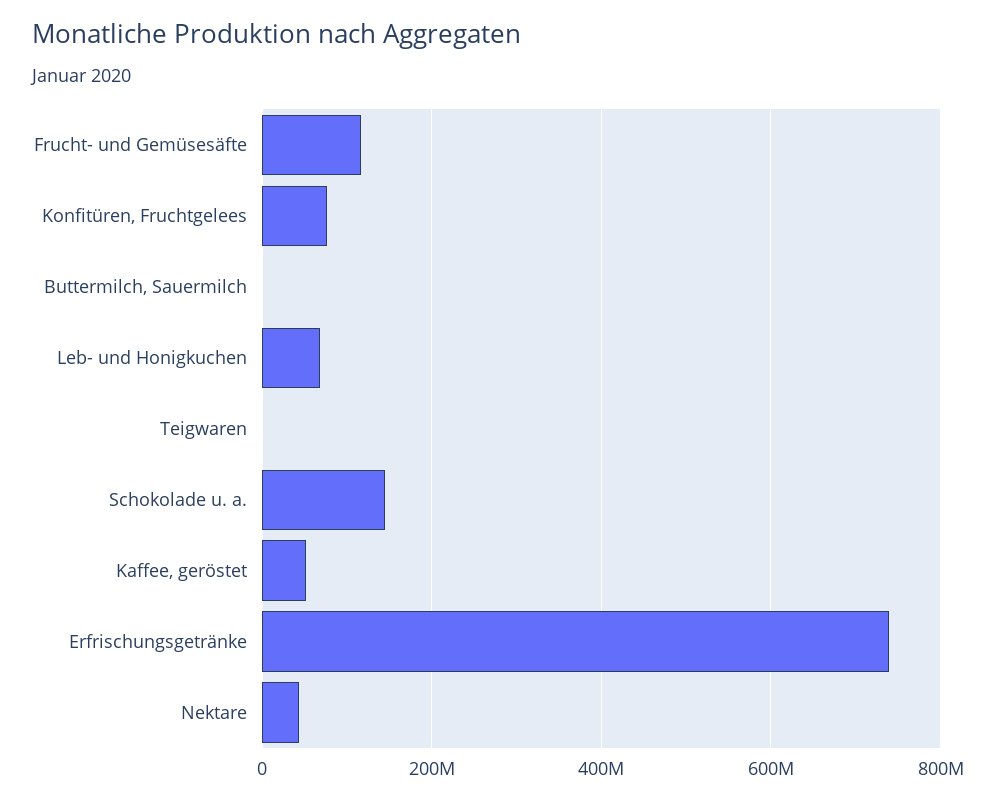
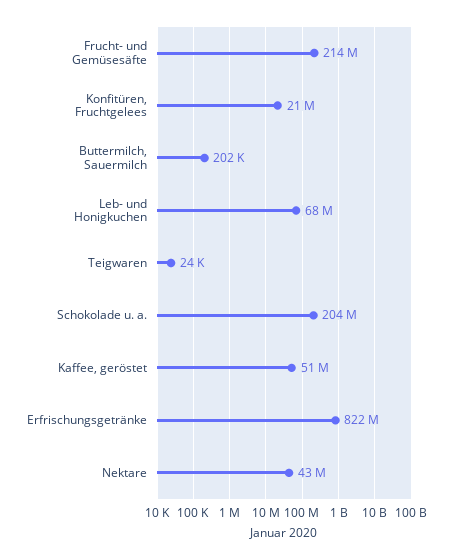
Frucht- und Gemüsesäfte: 120000000 -> 214000000
Konfitüren, Fruchtgelees: 80000000 -> 21000000
Schokolade u. a.: 140000000 -> 204000000
Erfrischungsgetränke: 740000000 -> 822000000

